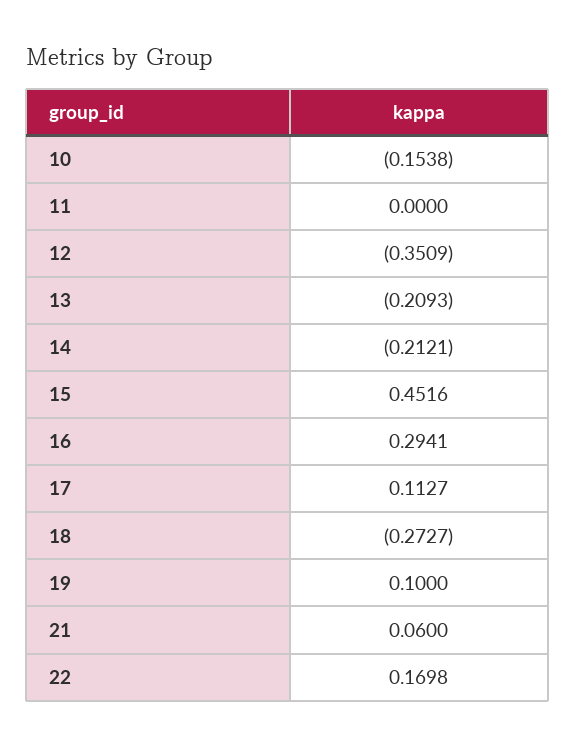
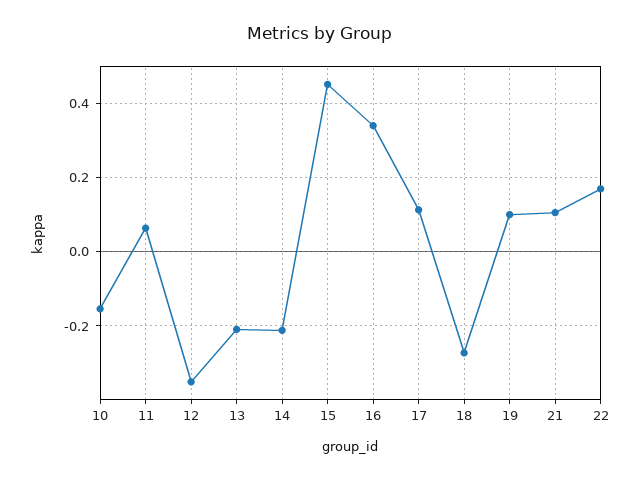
11: 0 -> 0.06
16: 0.2941 -> 0.34
21: 0.06 -> 0.1

